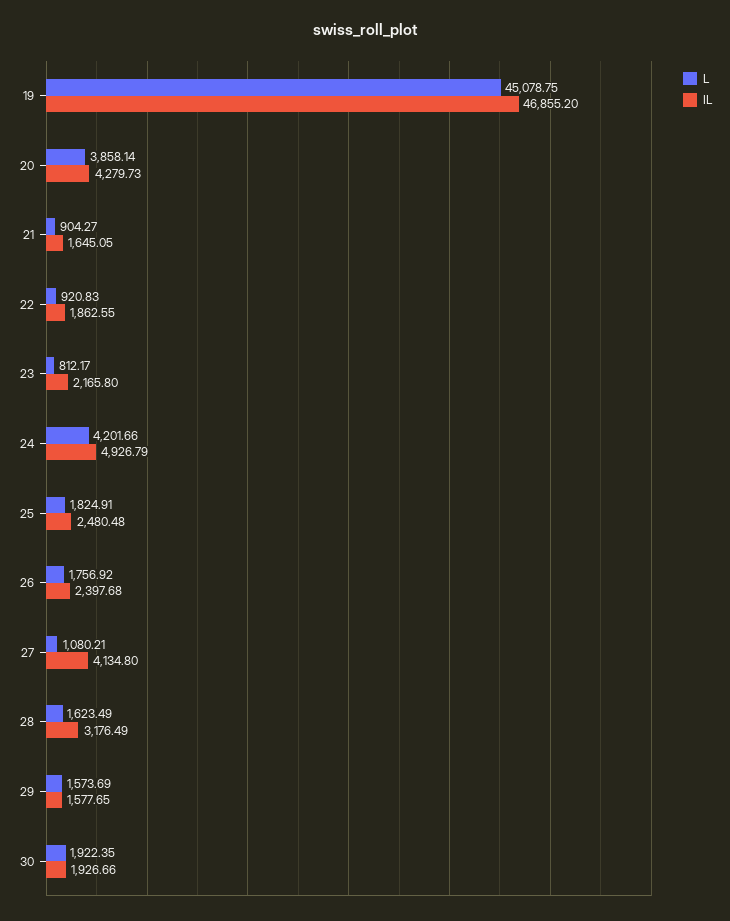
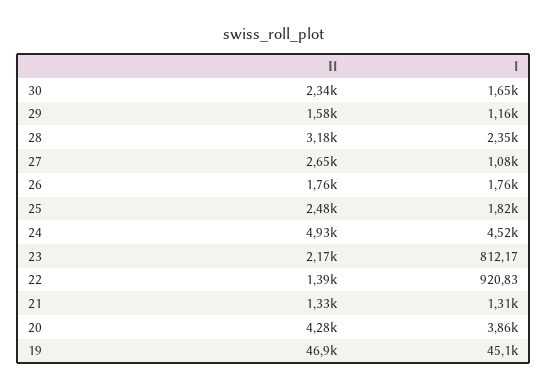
L, 21: 904.27 -> 1310
IL, 21: 1645.05 -> 1330
IL, 22: 1862.55 -> 1390
L, 24: 4201.66 -> 4520
IL, 26: 2397.68 -> 1760
IL, 27: 4134.8 -> 2650
L, 28: 1623.49 -> 2350
L, 29: 1573.69 -> 1160
L, 30: 1922.35 -> 1650
IL, 30: 1926.66 -> 2340

